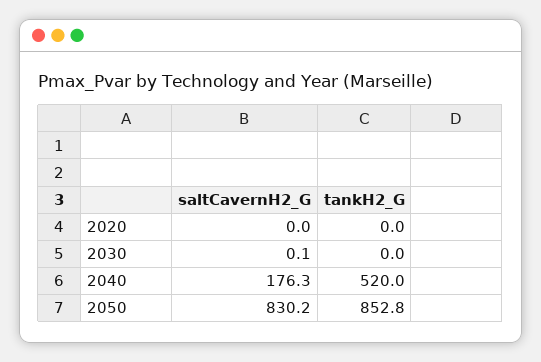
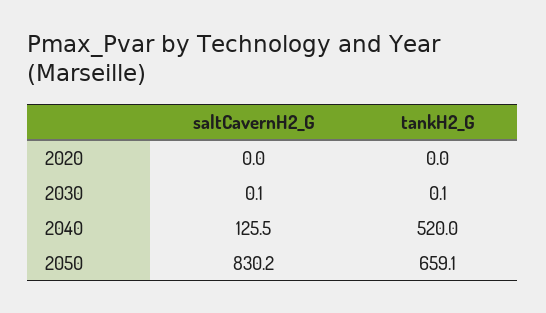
tankH2_G, 2030: 0 -> 0.1
saltCavernH2_G, 2040: 176.3 -> 125.5
tankH2_G, 2050: 852.8 -> 659.1

